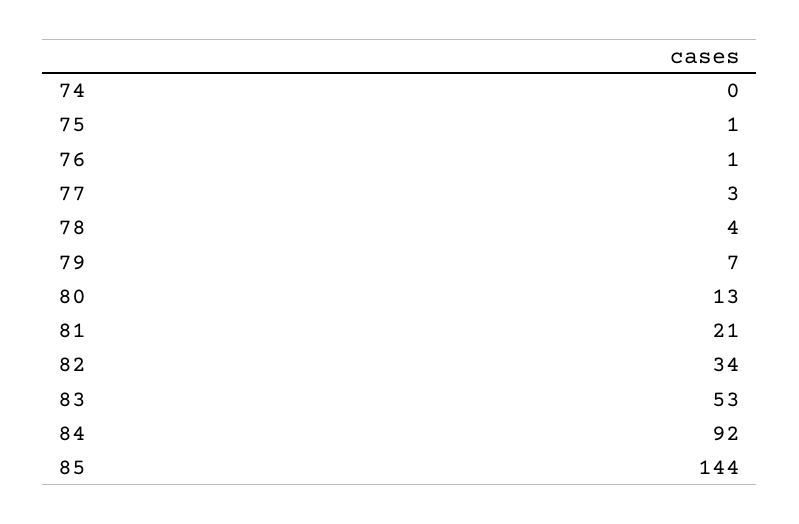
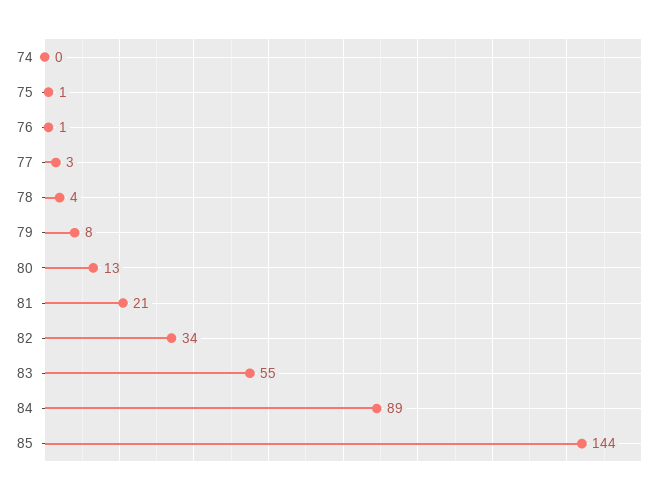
79: 7 -> 8
83: 53 -> 55
84: 92 -> 89

